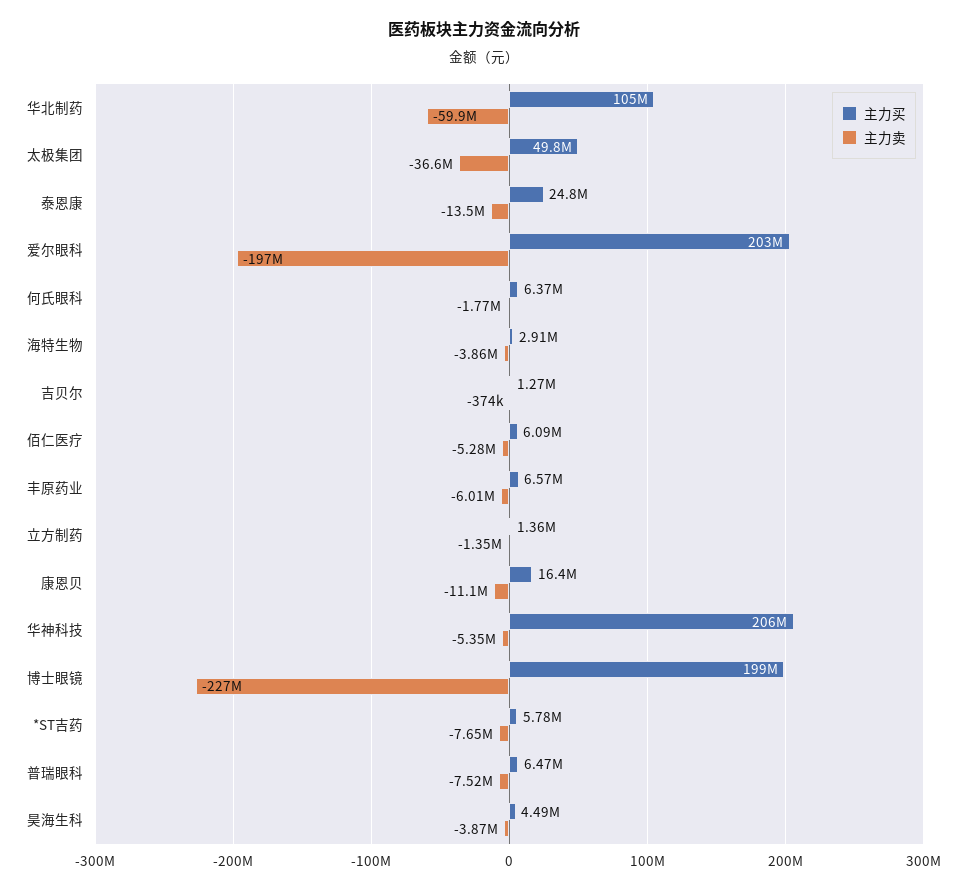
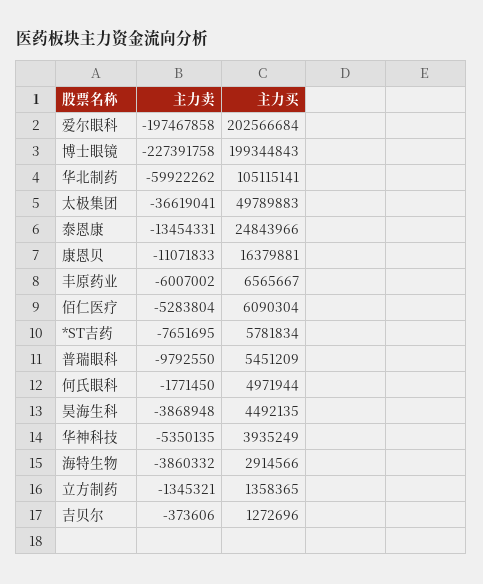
主力买, 何氏眼科: 6370000 -> 4971944
主力买, 华神科技: 206000000 -> 3935249
主力买, 普瑞眼科: 6470000 -> 5451209
主力卖, 普瑞眼科: -7520000 -> -9792550

